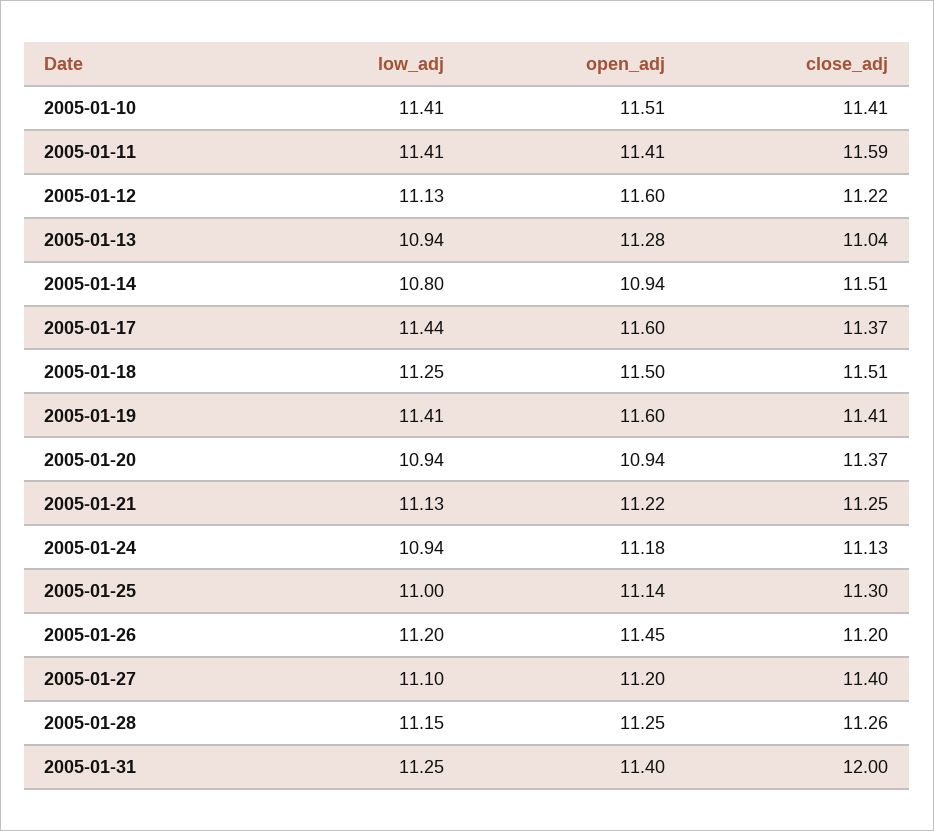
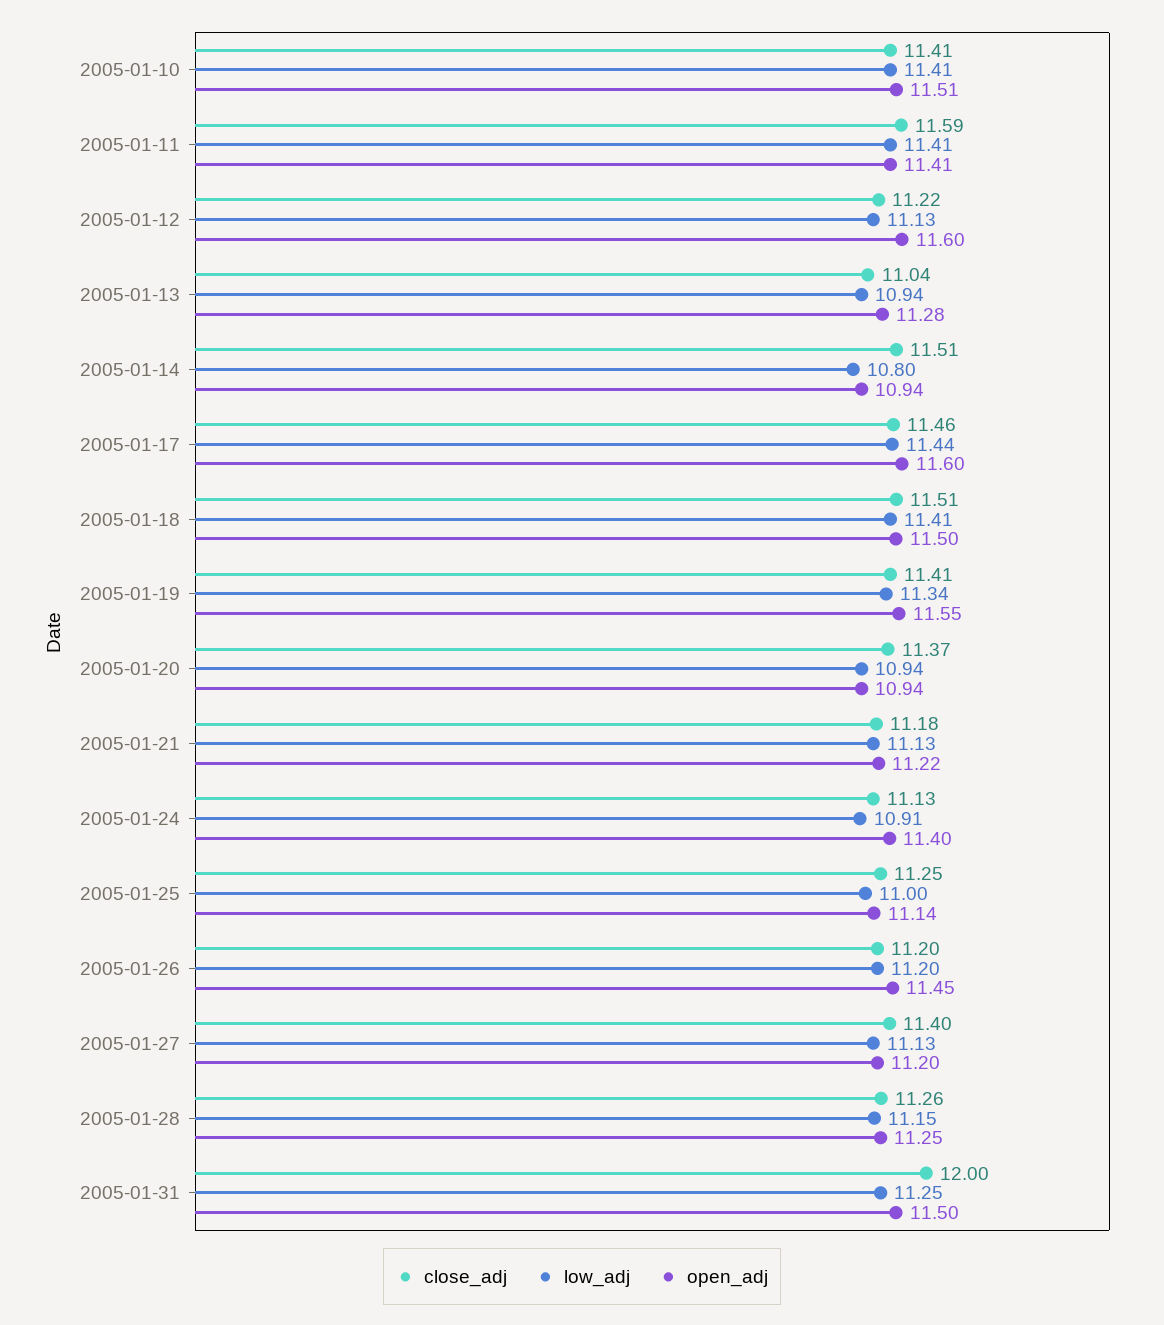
close_adj, 2005-01-17: 11.37 -> 11.46
low_adj, 2005-01-18: 11.25 -> 11.41
low_adj, 2005-01-19: 11.41 -> 11.34
open_adj, 2005-01-19: 11.6 -> 11.55
close_adj, 2005-01-21: 11.25 -> 11.18
low_adj, 2005-01-24: 10.94 -> 10.91
open_adj, 2005-01-24: 11.18 -> 11.4
close_adj, 2005-01-25: 11.3 -> 11.25
low_adj, 2005-01-27: 11.1 -> 11.13
open_adj, 2005-01-31: 11.4 -> 11.5

